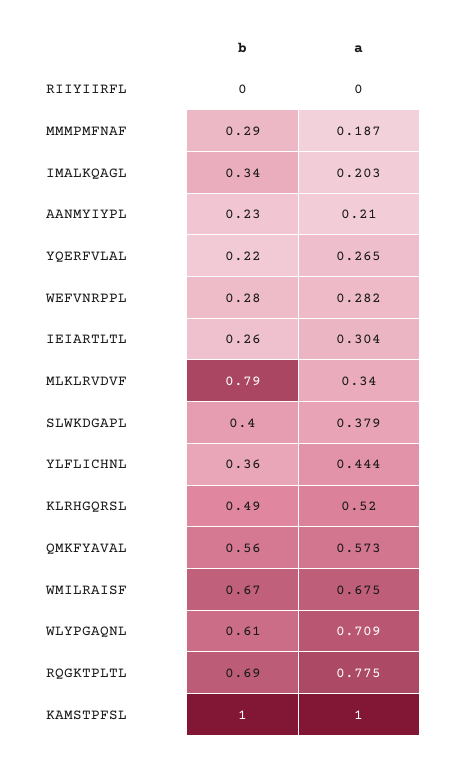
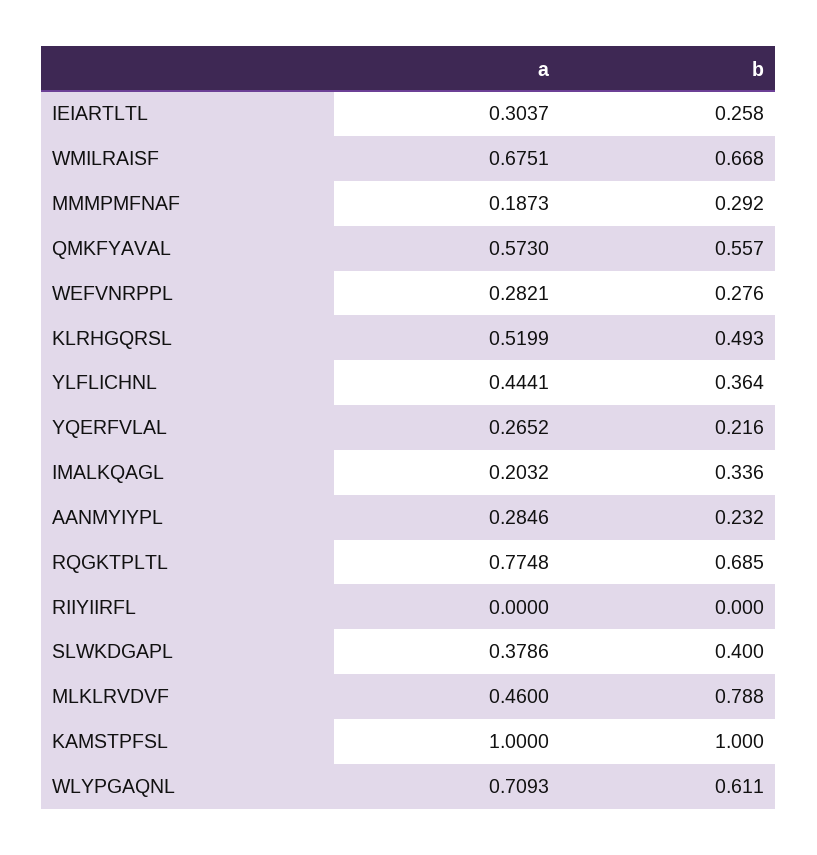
a, AANMYIYPL: 0.21 -> 0.2846
a, MLKLRVDVF: 0.34 -> 0.46

